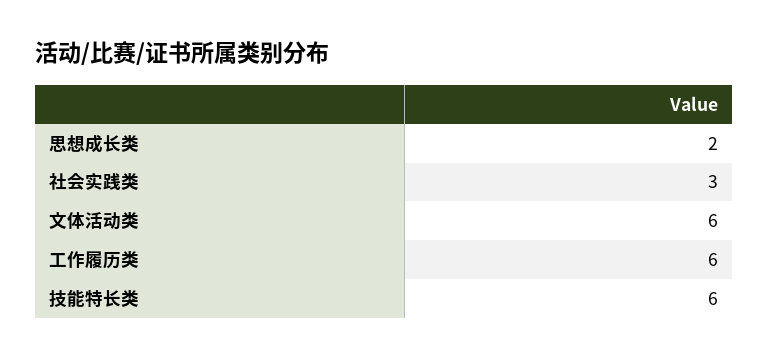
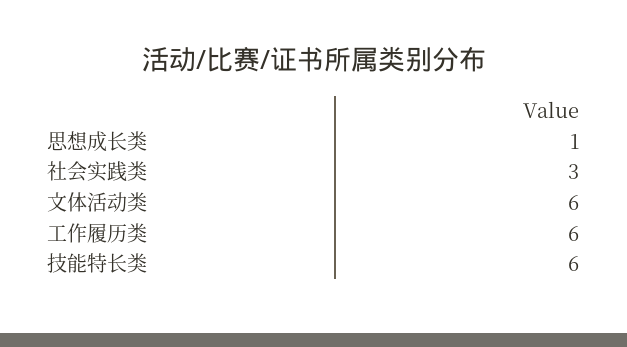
思想成长类: 2 -> 1

